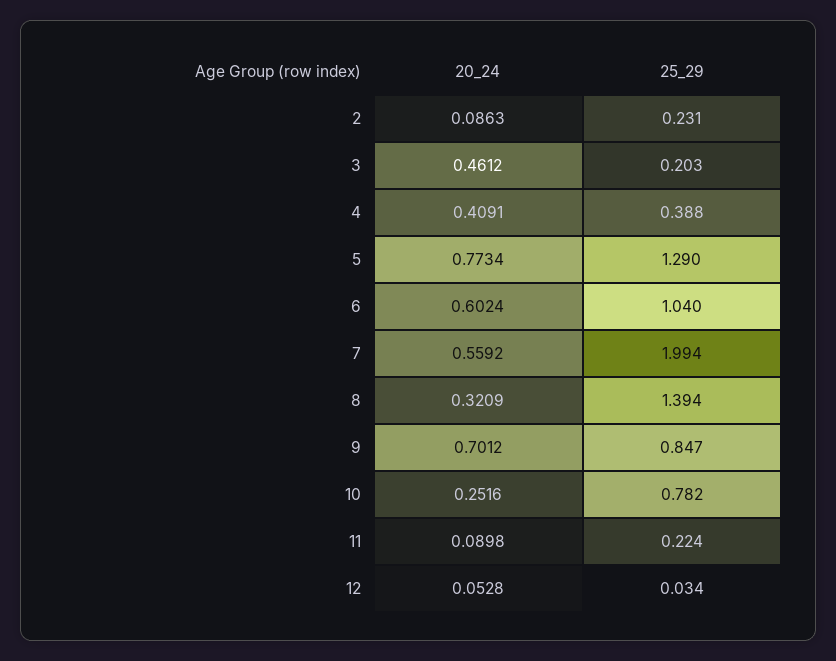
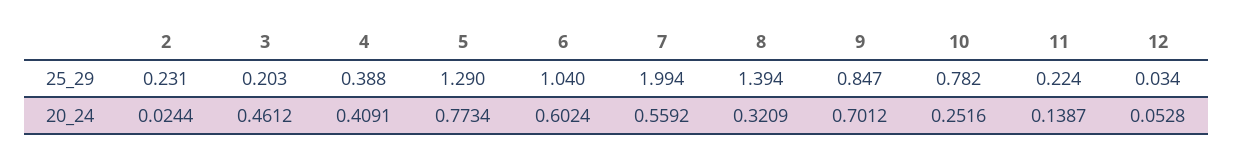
20_24, 2: 0.0863 -> 0.0244
20_24, 11: 0.0898 -> 0.1387

